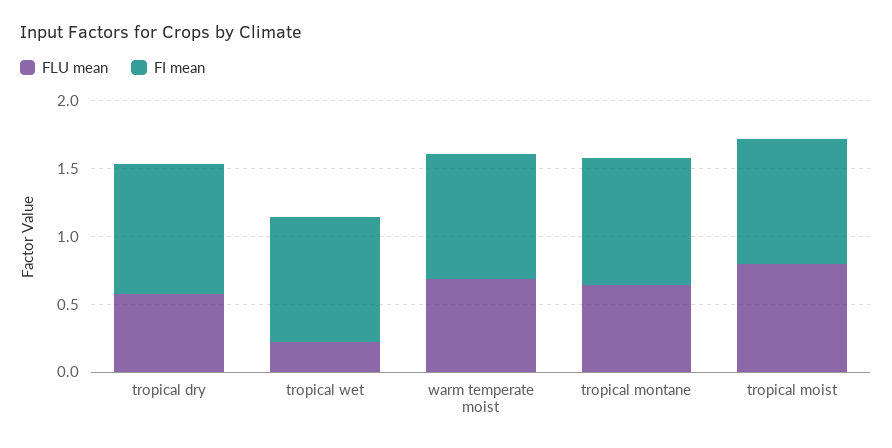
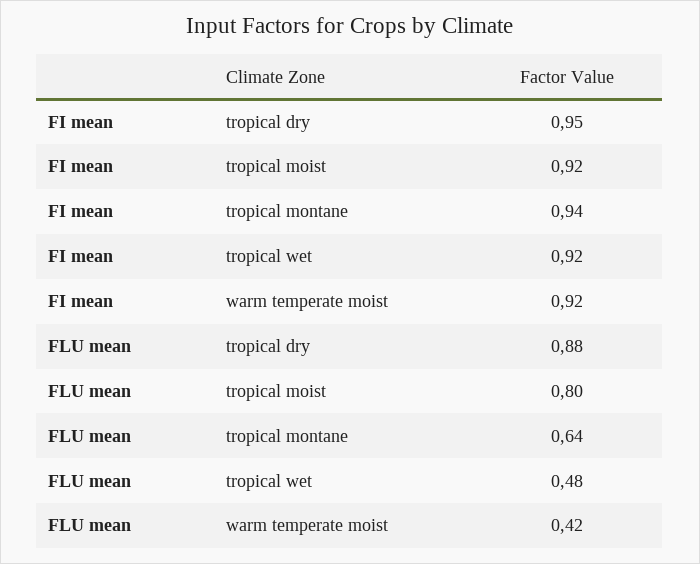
FLU mean, tropical dry: 0.6 -> 0.88
FLU mean, tropical wet: 0.2 -> 0.48
FLU mean, warm temperate moist: 0.7 -> 0.42

